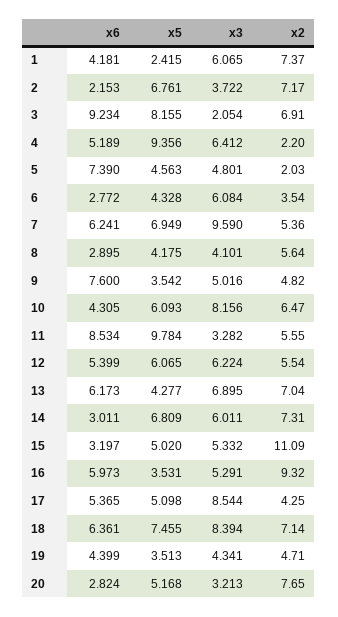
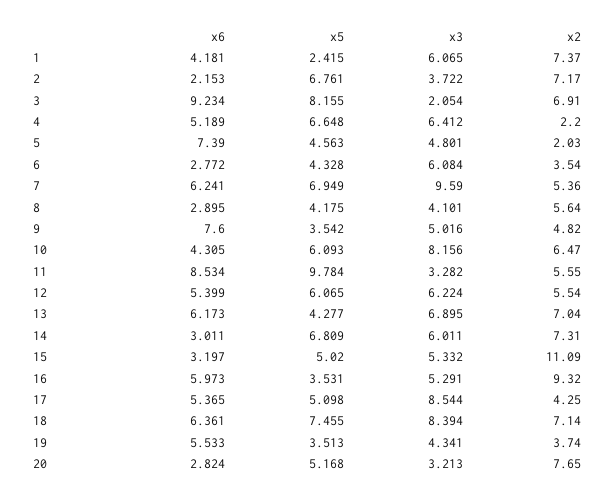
x5, 4: 9.356 -> 6.648
x6, 19: 4.399 -> 5.533
x2, 19: 4.71 -> 3.74

